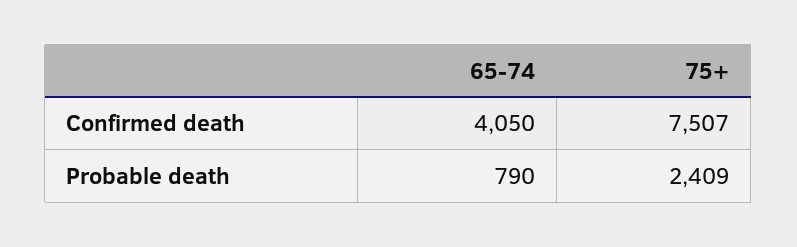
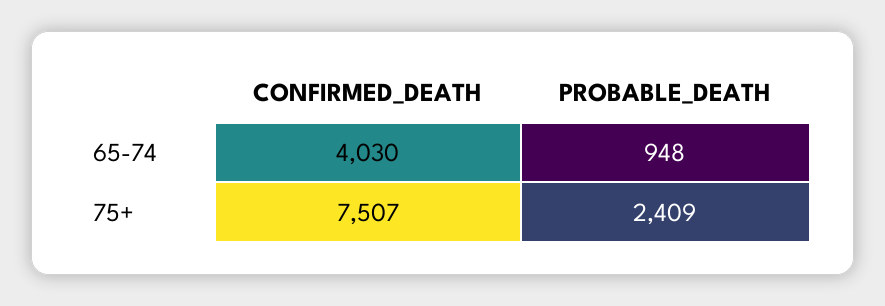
65-74, Confirmed death: 4050 -> 4030
65-74, Probable death: 790 -> 948

